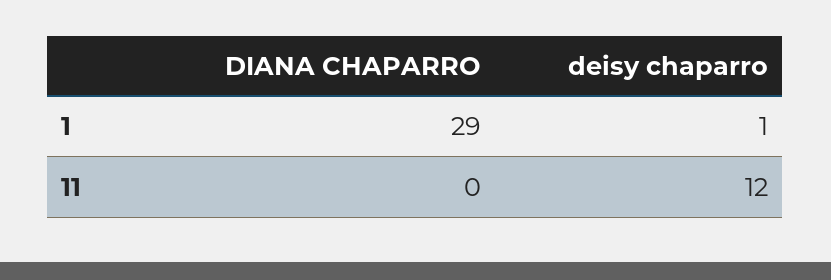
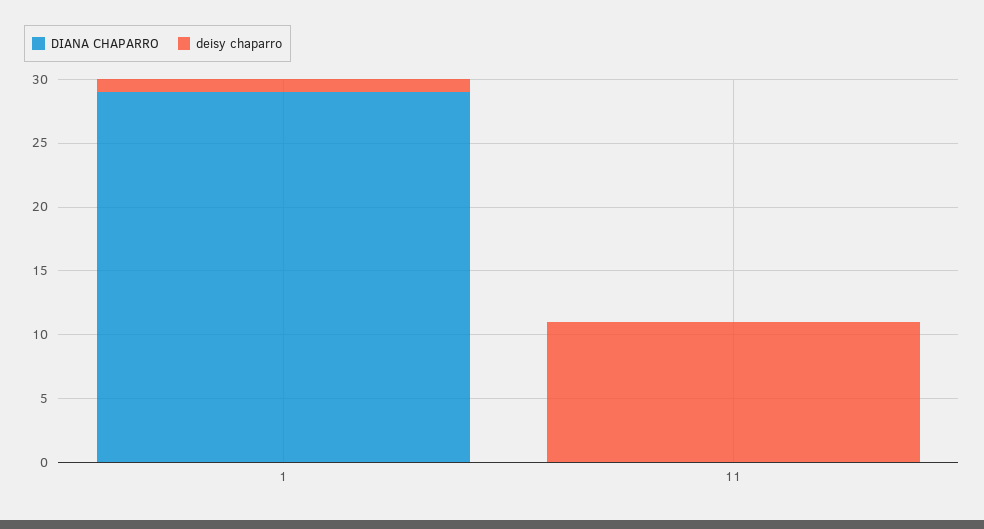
deisy chaparro, 11: 12 -> 11

